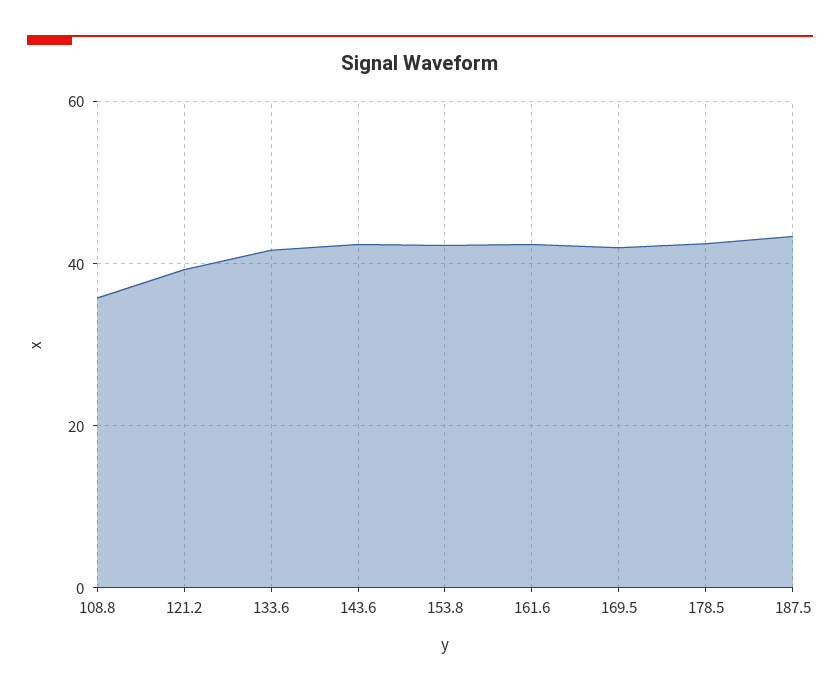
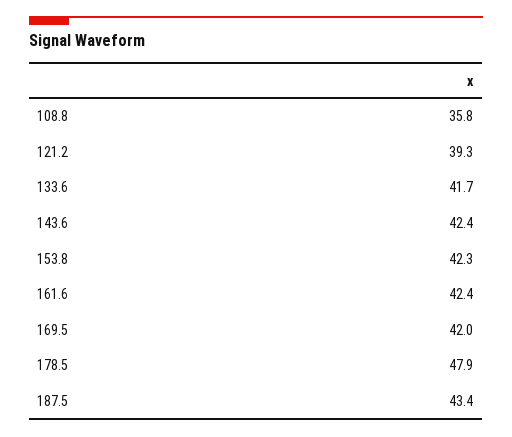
178.5: 42 -> 47.9

